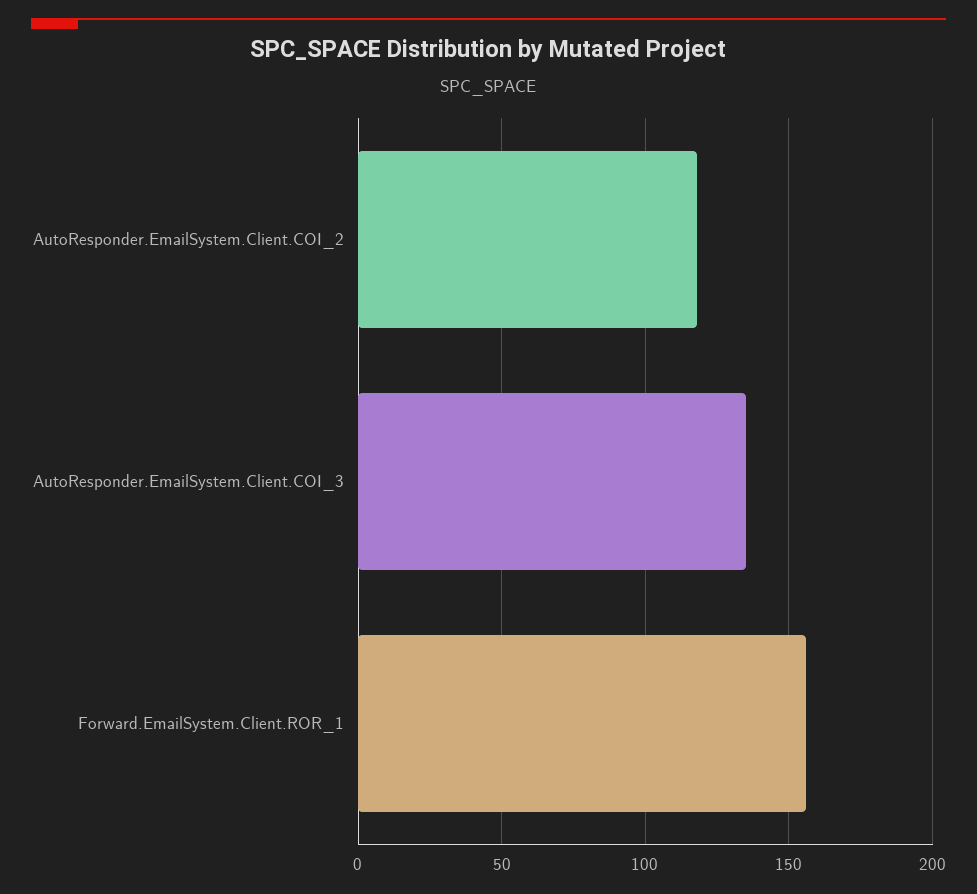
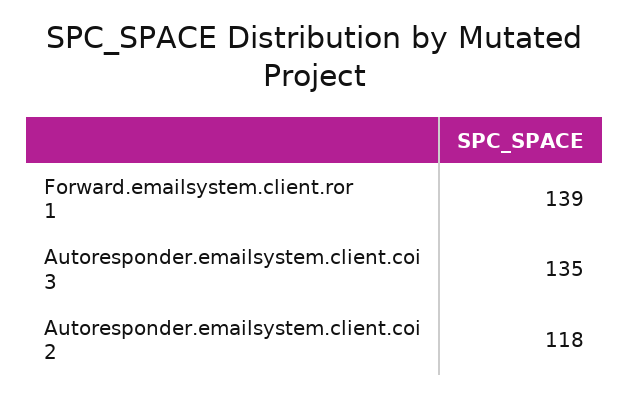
Forward.EmailSystem.Client.ROR_1: 155 -> 139

